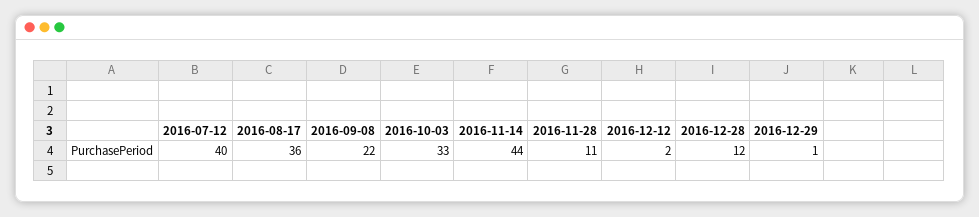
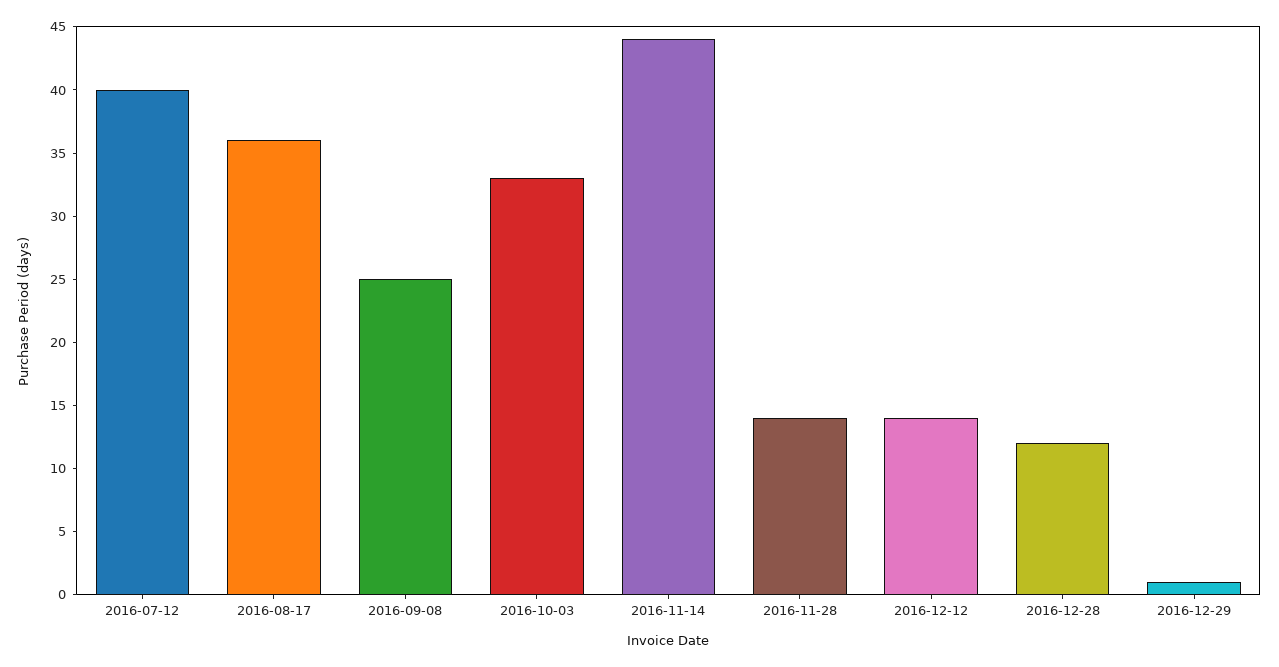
2016-09-08: 22 -> 25
2016-11-28: 11 -> 14
2016-12-12: 2 -> 14

